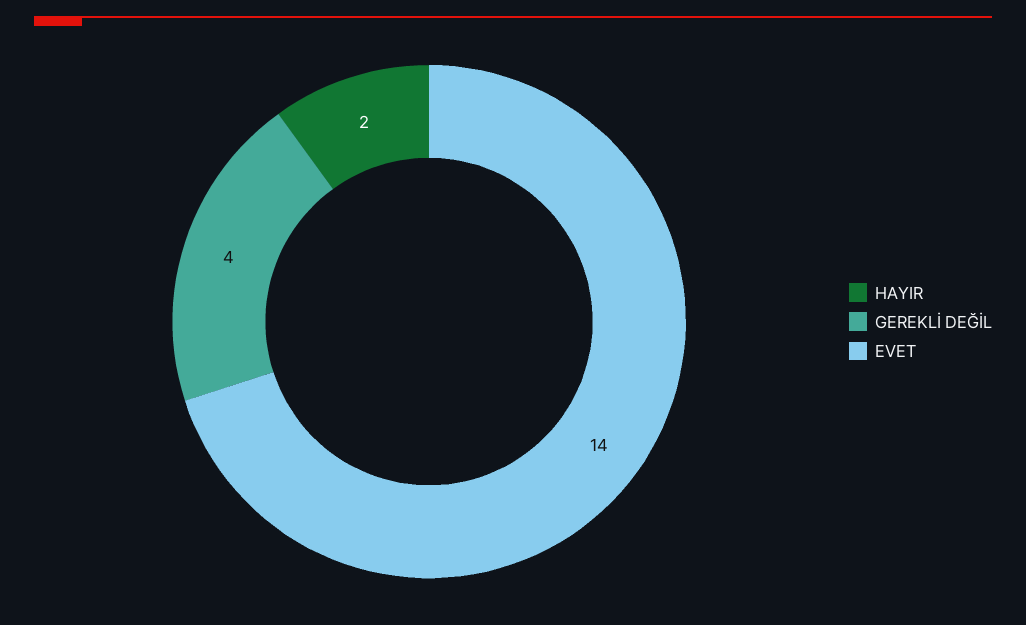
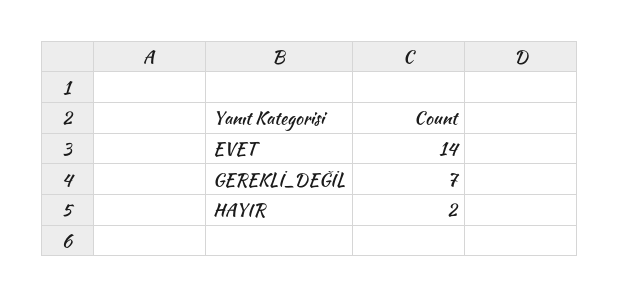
GEREKLİ DEĞİL: 4 -> 7

